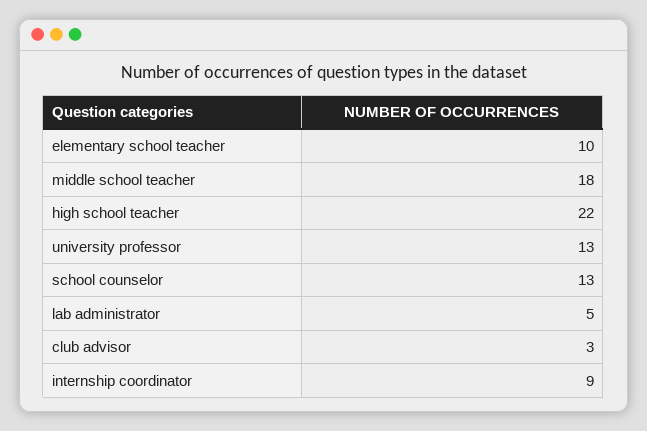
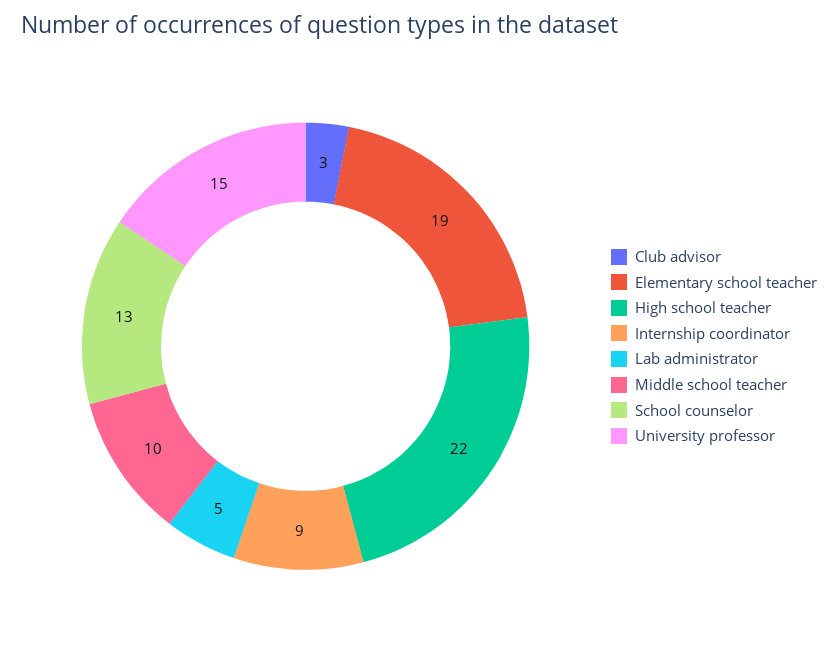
elementary school teacher: 10 -> 19
middle school teacher: 18 -> 10
university professor: 13 -> 15

